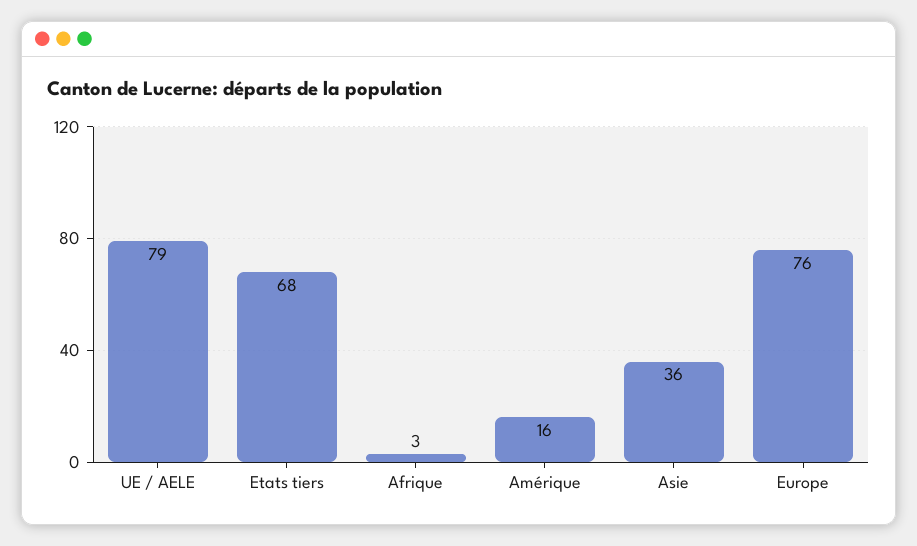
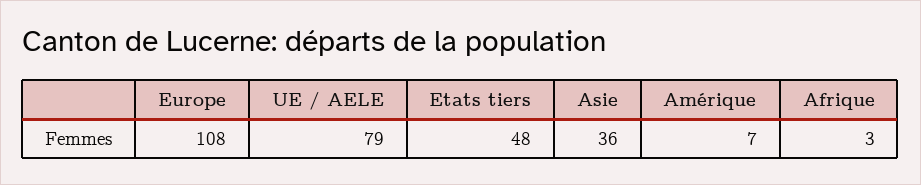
Etats tiers: 68 -> 48
Amérique: 16 -> 7
Europe: 76 -> 108

